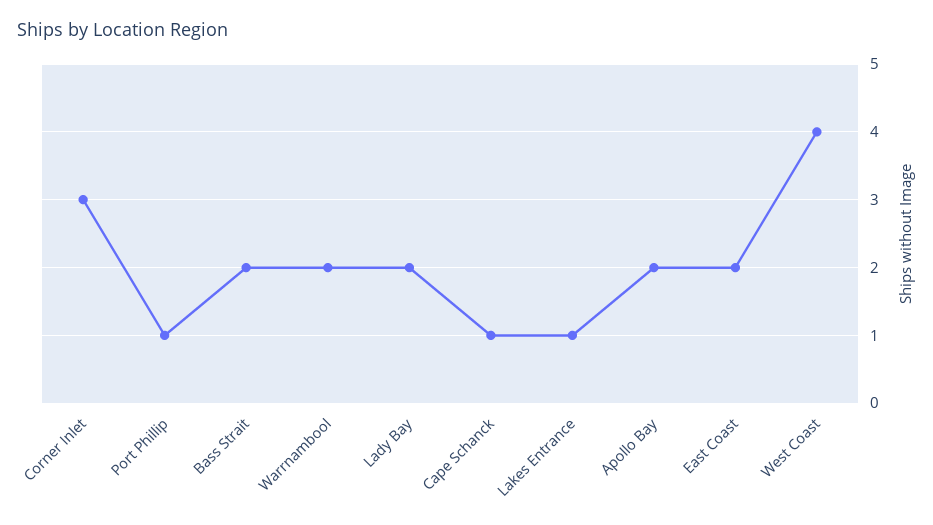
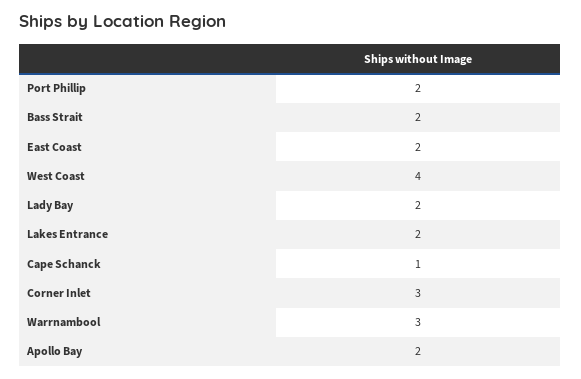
Port Phillip: 1 -> 2
Warrnambool: 2 -> 3
Lakes Entrance: 1 -> 2

